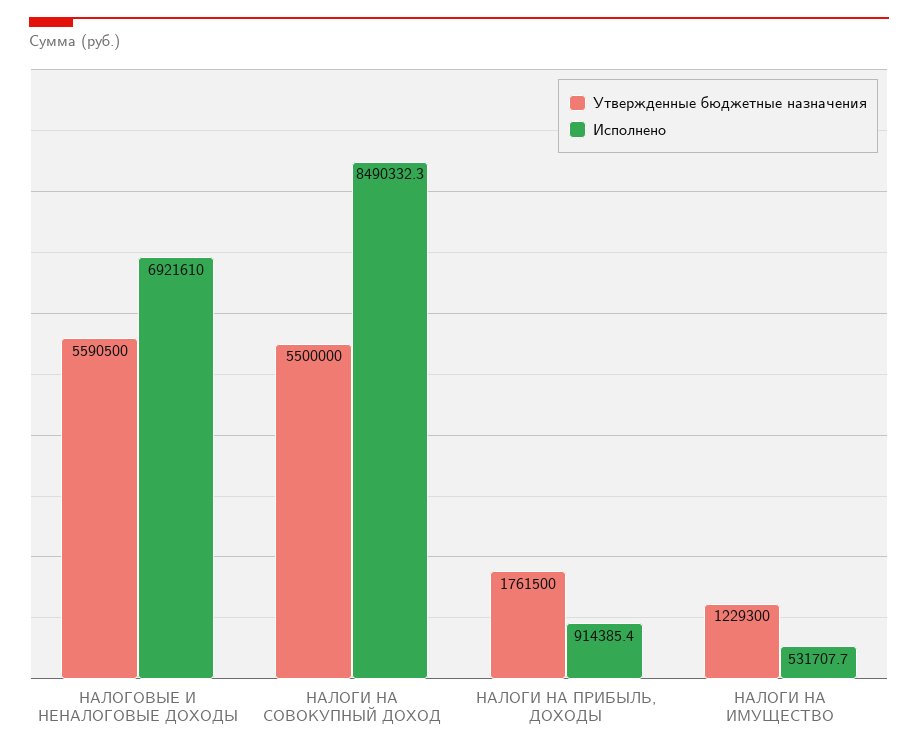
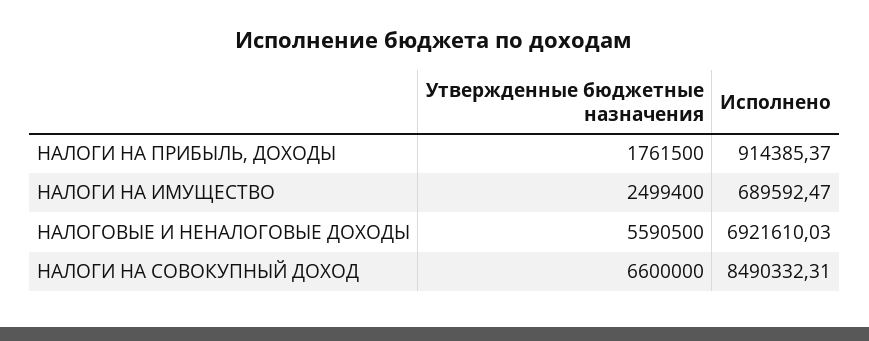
Утвержденные бюджетные назначения, НАЛОГИ НА СОВОКУПНЫЙ ДОХОД: 5500000 -> 6600000
Утвержденные бюджетные назначения, НАЛОГИ НА ИМУЩЕСТВО: 1229300 -> 2499400
Исполнено, НАЛОГИ НА ИМУЩЕСТВО: 531707.7 -> 689592.47

